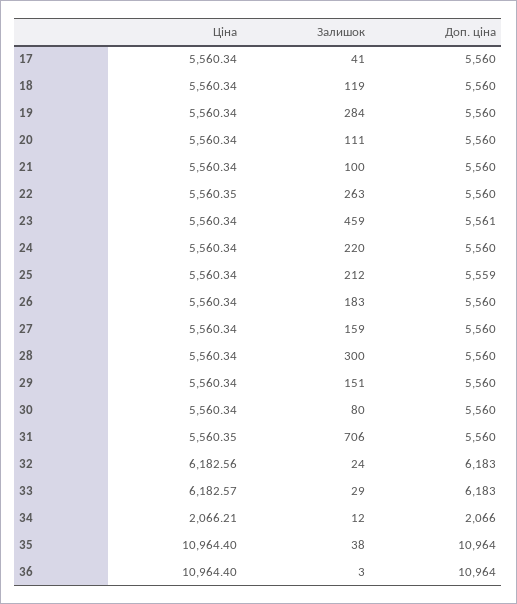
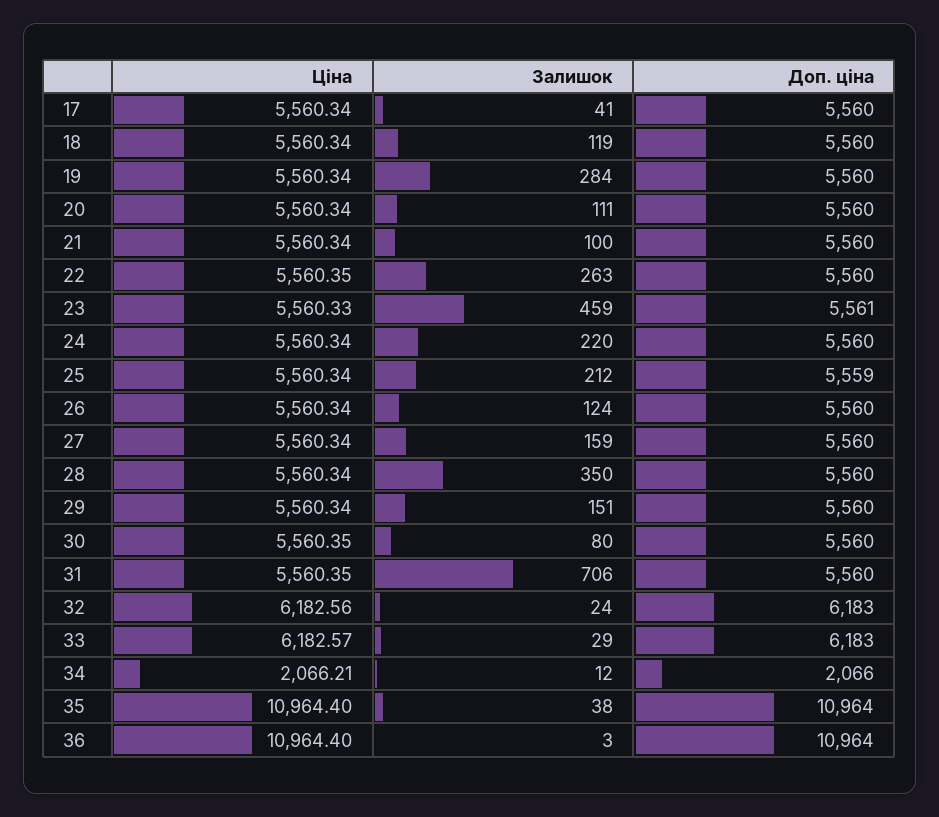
Ціна, 23: 5560.34 -> 5560.33
Залишок, 26: 183 -> 124
Залишок, 28: 300 -> 350
Ціна, 30: 5560.34 -> 5560.35

